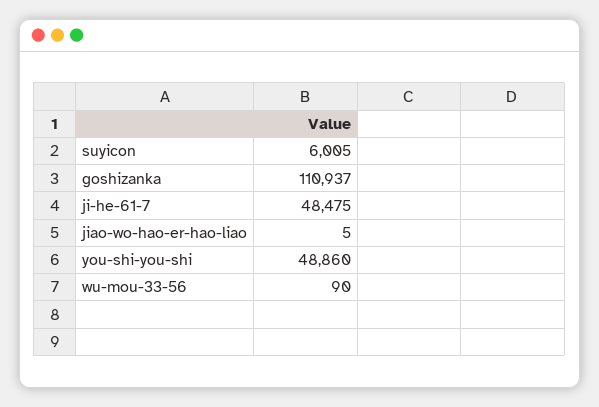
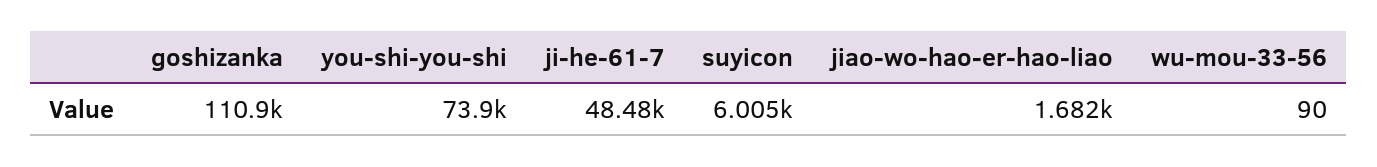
jiao-wo-hao-er-hao-liao: 5 -> 1682
you-shi-you-shi: 48860 -> 73900

